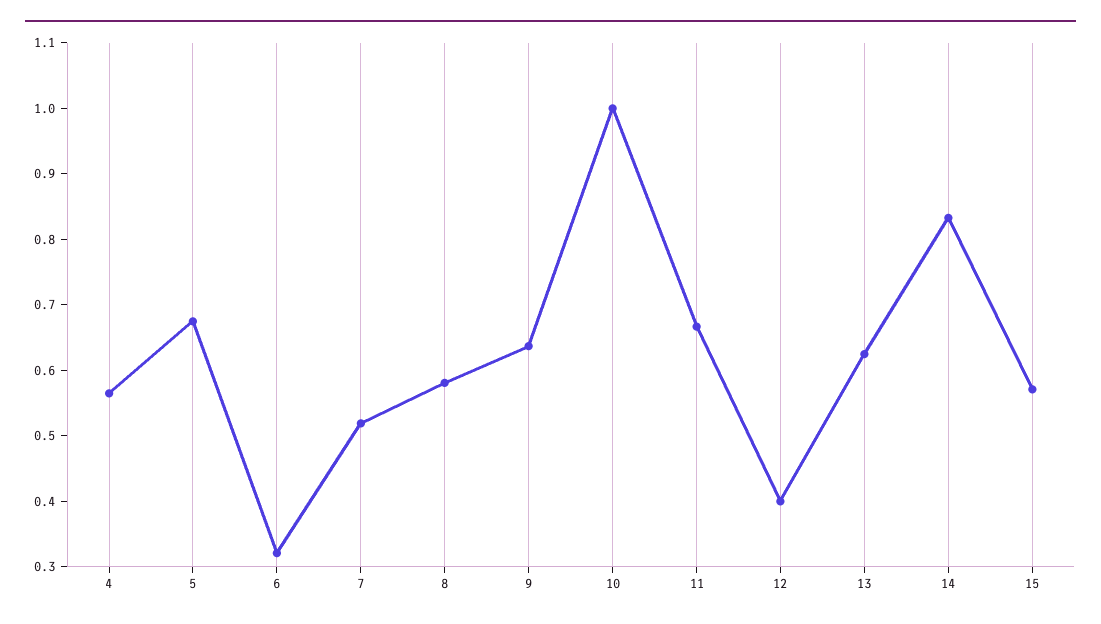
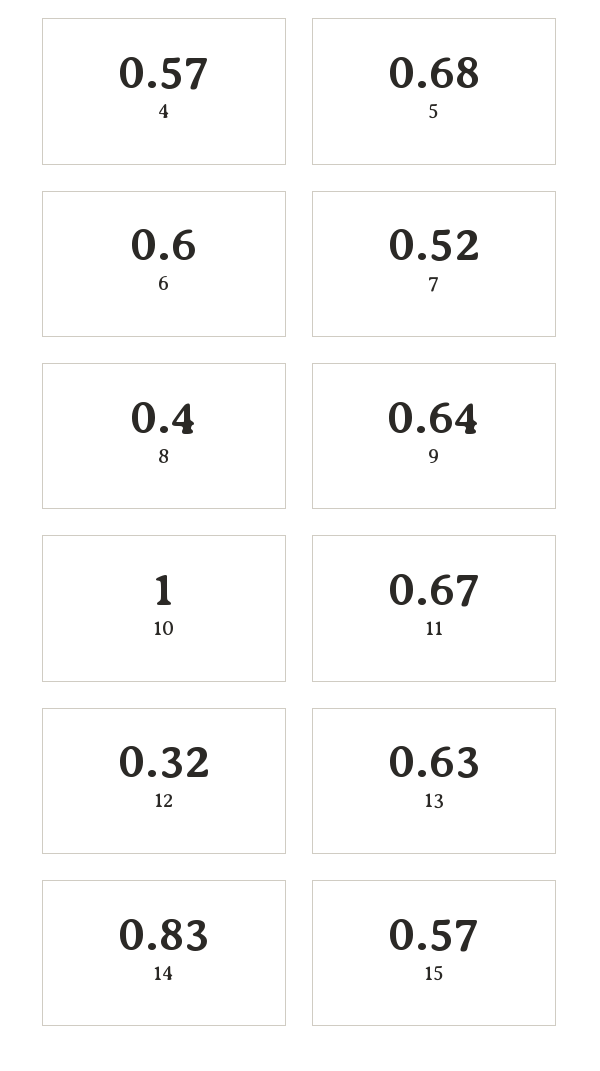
6: 0.32 -> 0.6
8: 0.58 -> 0.4
12: 0.4 -> 0.32

